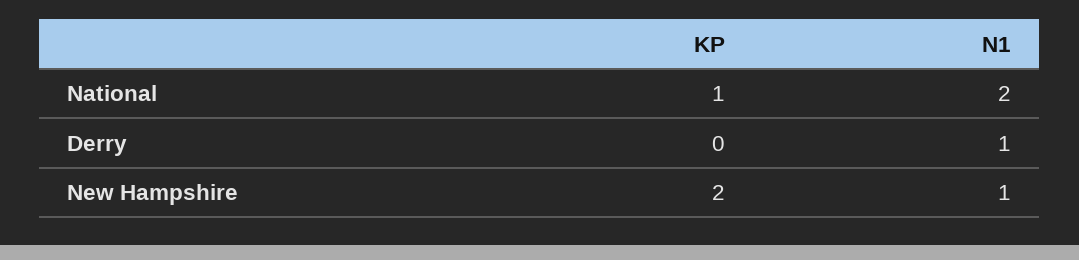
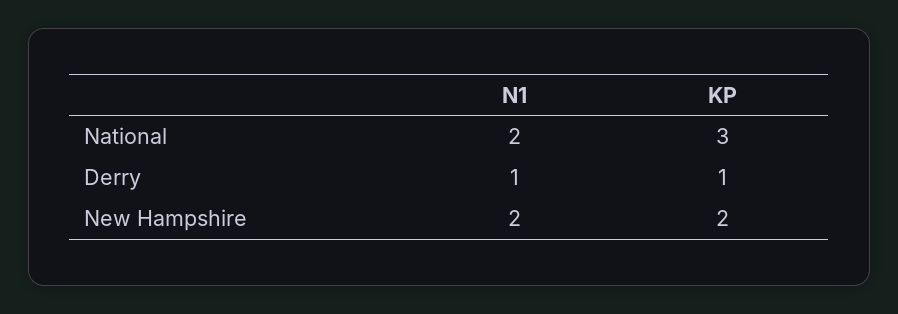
KP, National: 1 -> 3
KP, Derry: 0 -> 1
N1, New Hampshire: 1 -> 2

